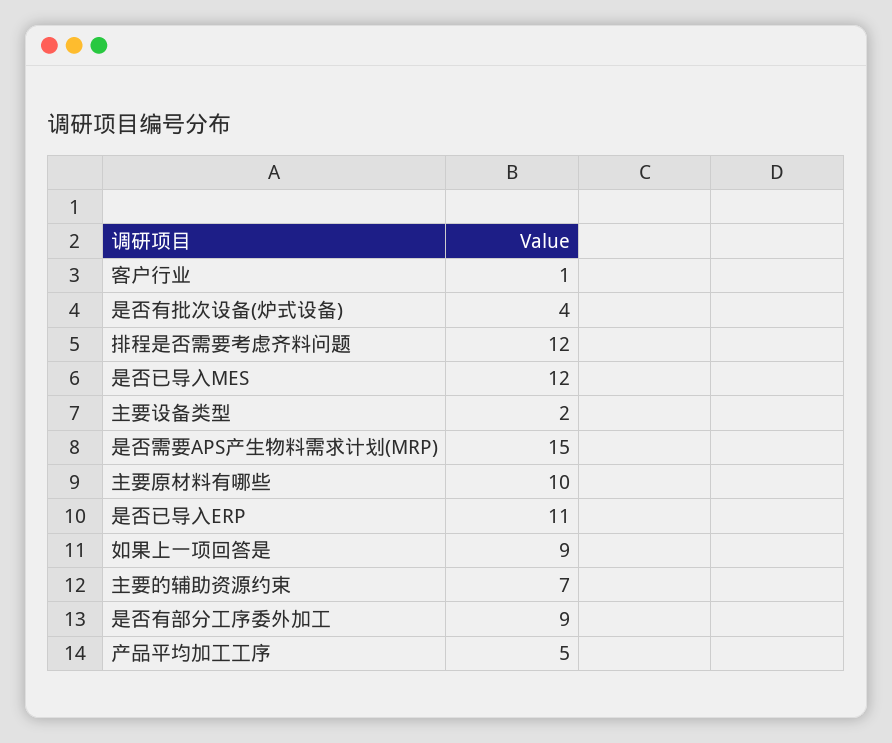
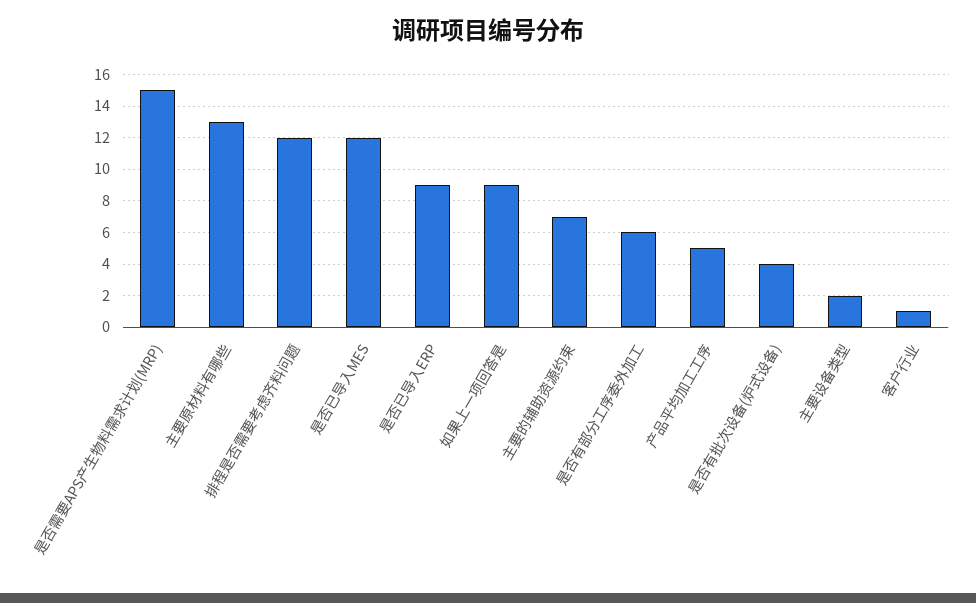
主要原材料有哪些: 10 -> 13
是否已导入ERP: 11 -> 9
是否有部分工序委外加工: 9 -> 6

